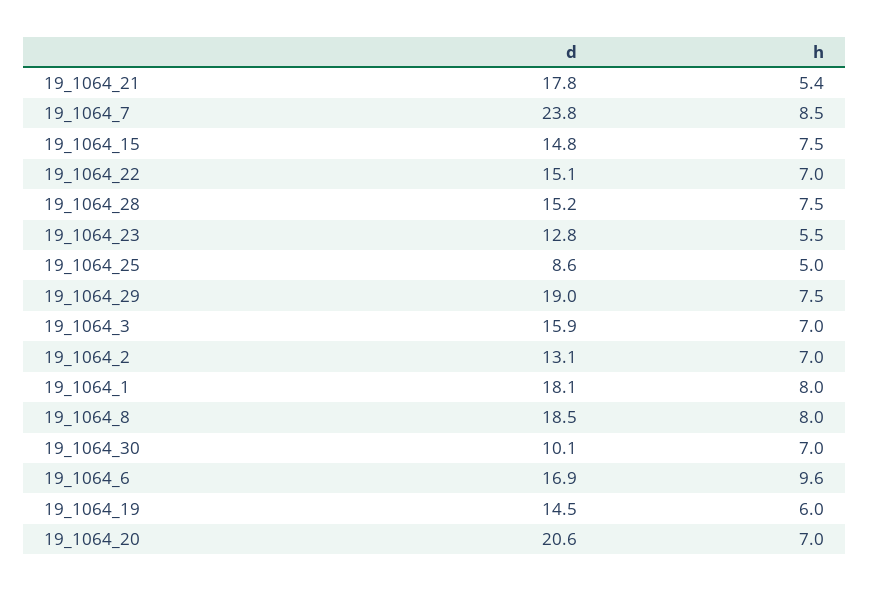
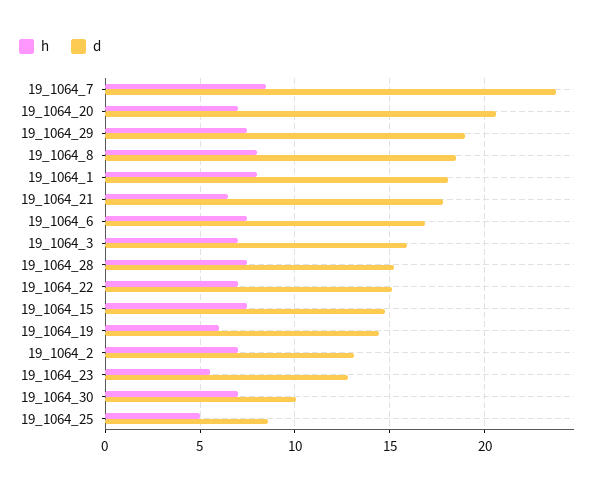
h, 19_1064_21: 5.4 -> 6.5
h, 19_1064_6: 9.6 -> 7.5

